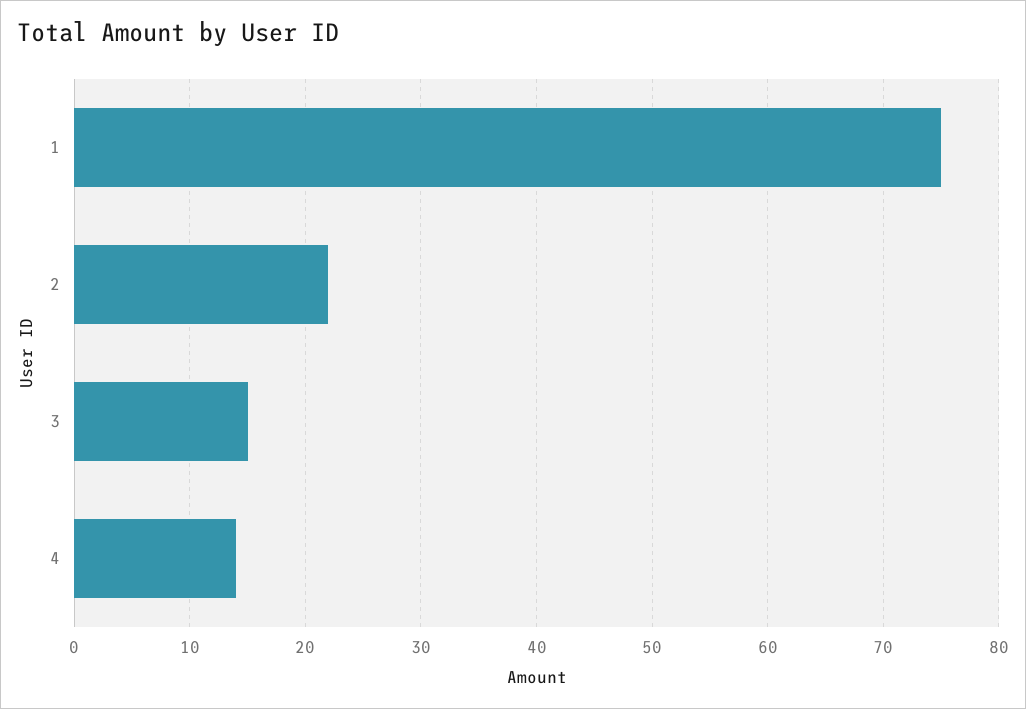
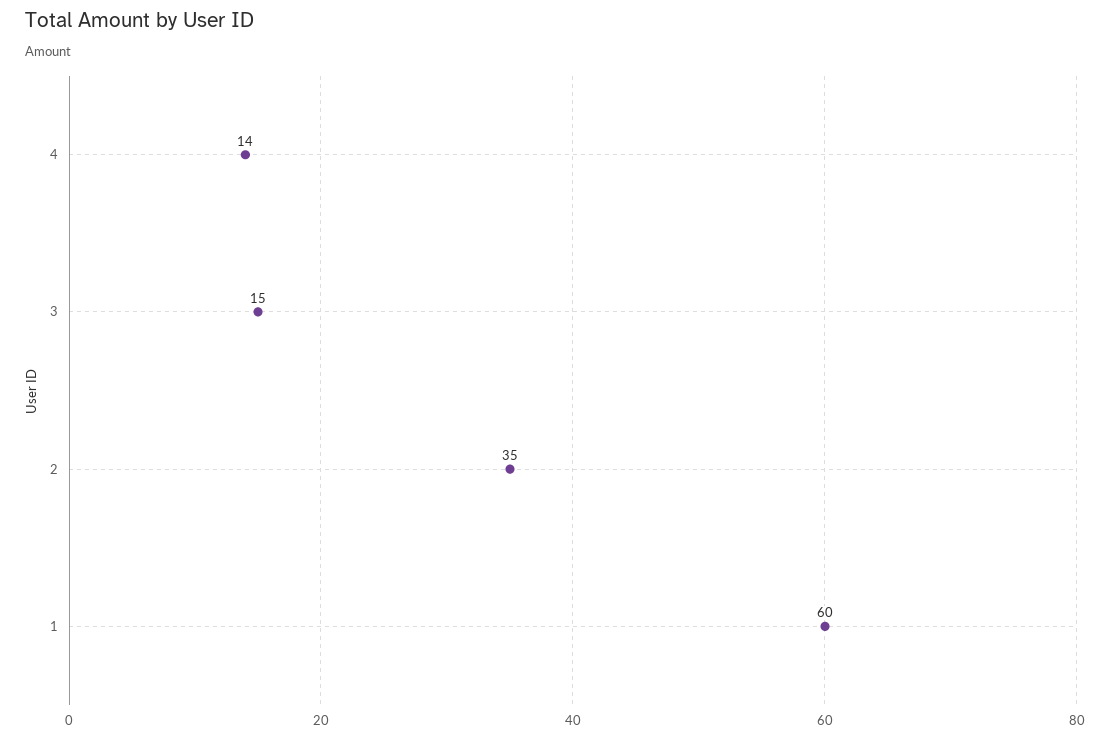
1: 75 -> 60
2: 22 -> 35

